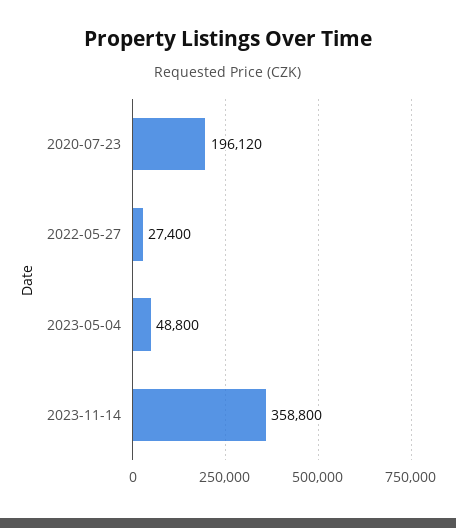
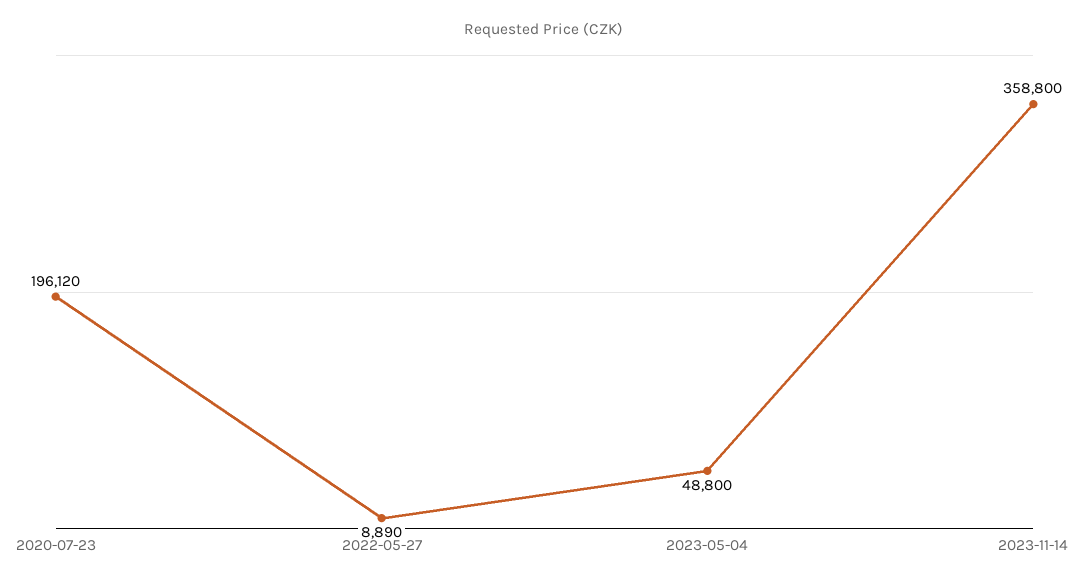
2022-05-27: 27400 -> 8890

